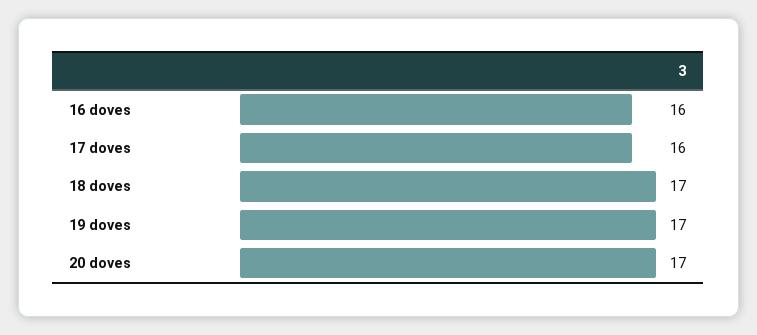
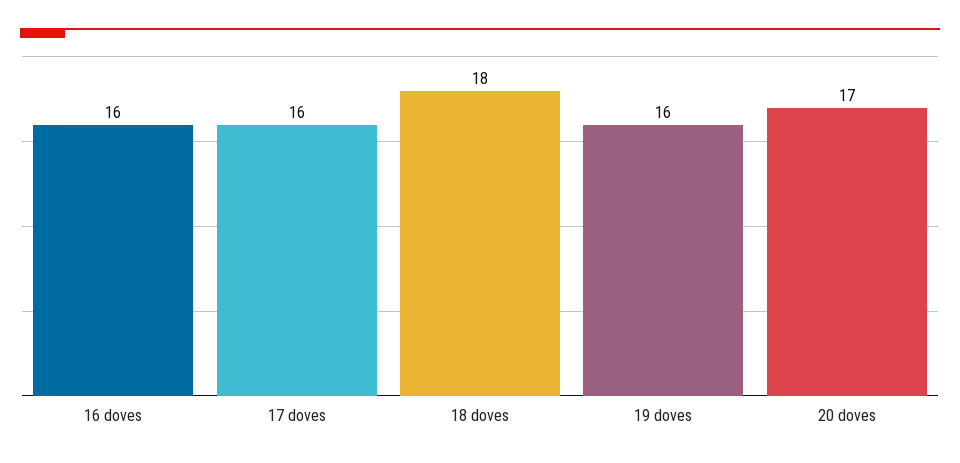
18 doves: 17 -> 18
19 doves: 17 -> 16

